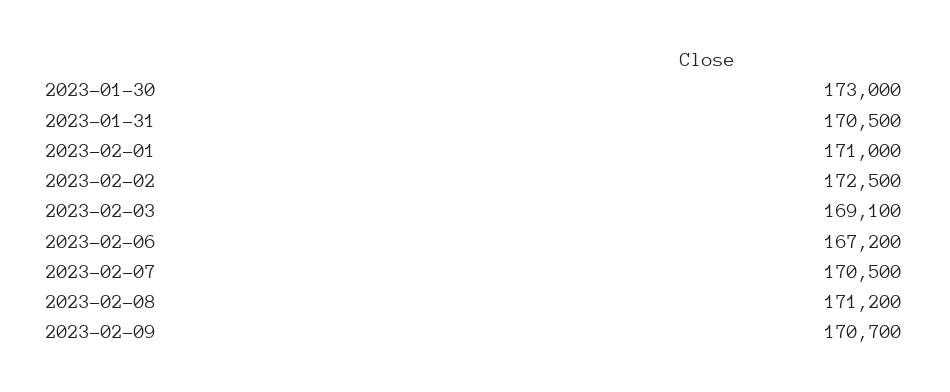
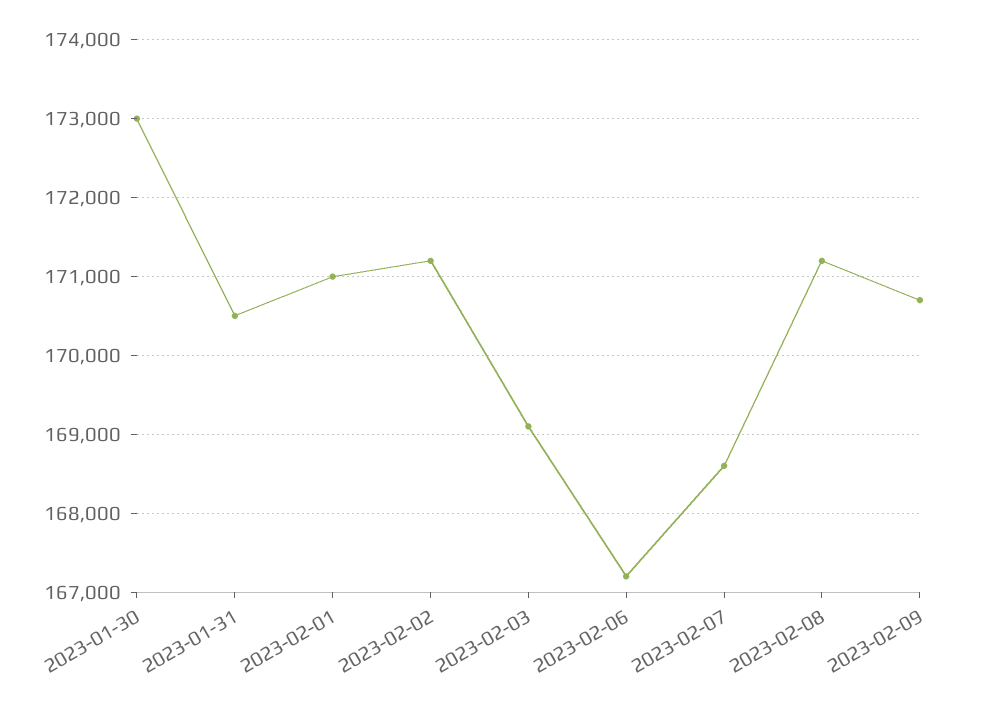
2023-02-02: 172500 -> 171200
2023-02-07: 170500 -> 168600

